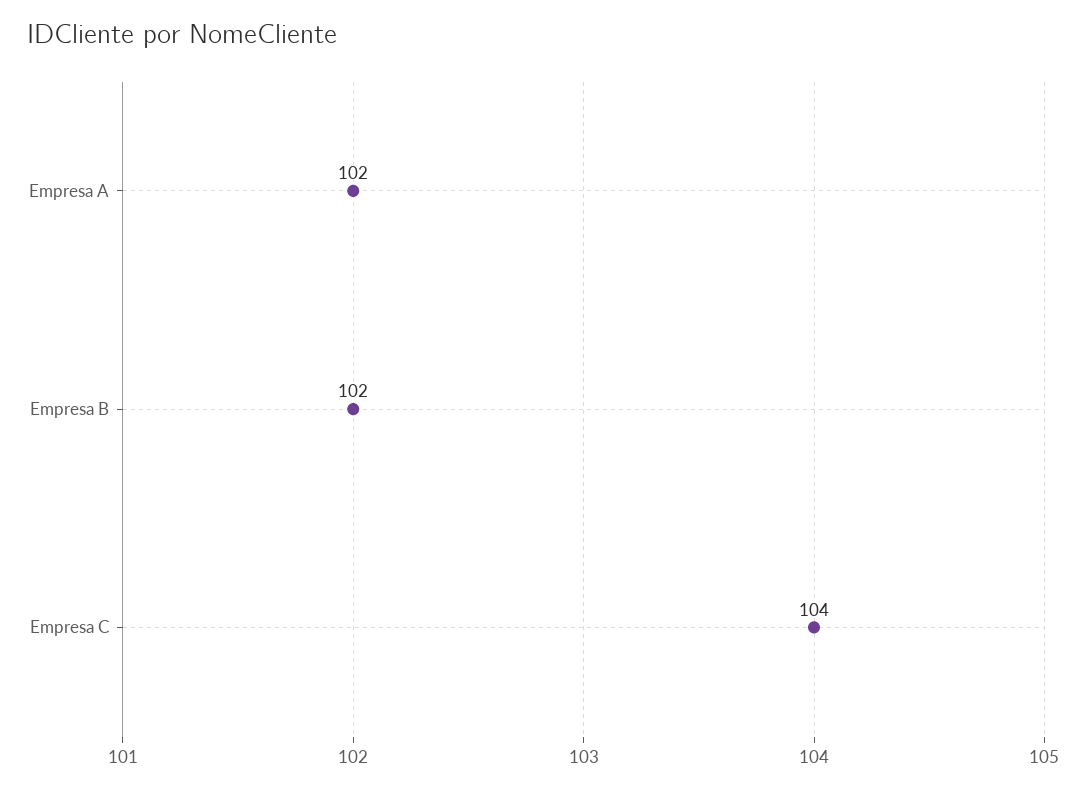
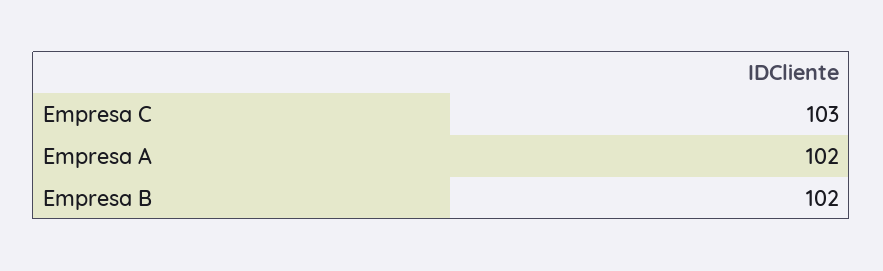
Empresa C: 104 -> 103

